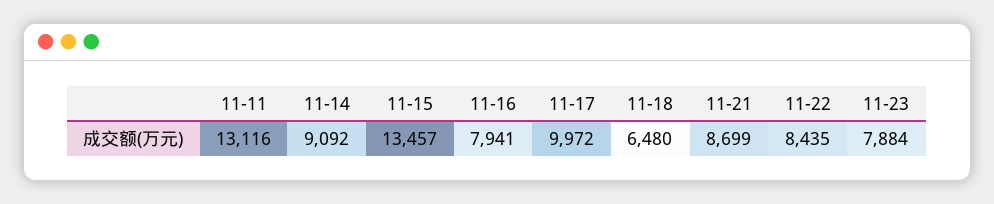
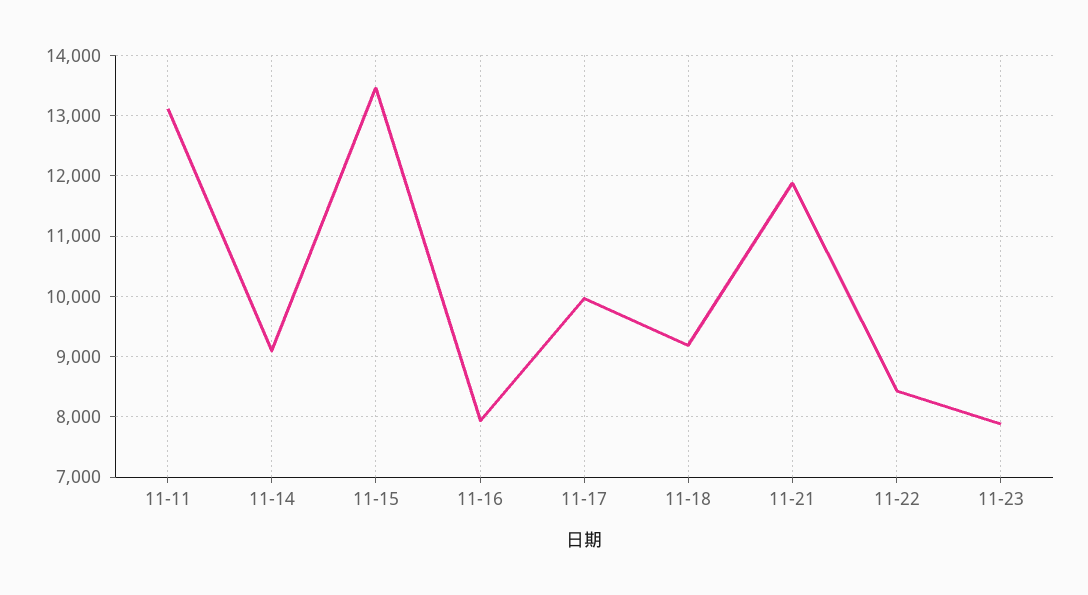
11-18: 6480 -> 9200
11-21: 8699 -> 11900

